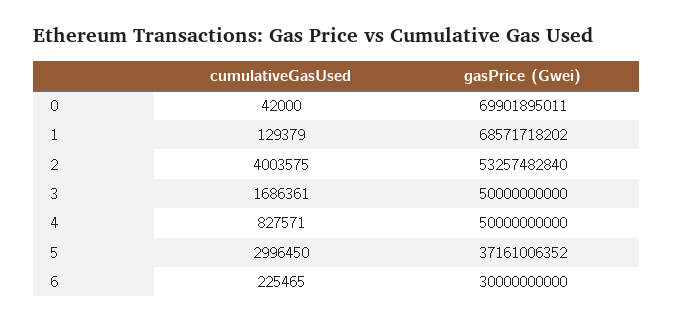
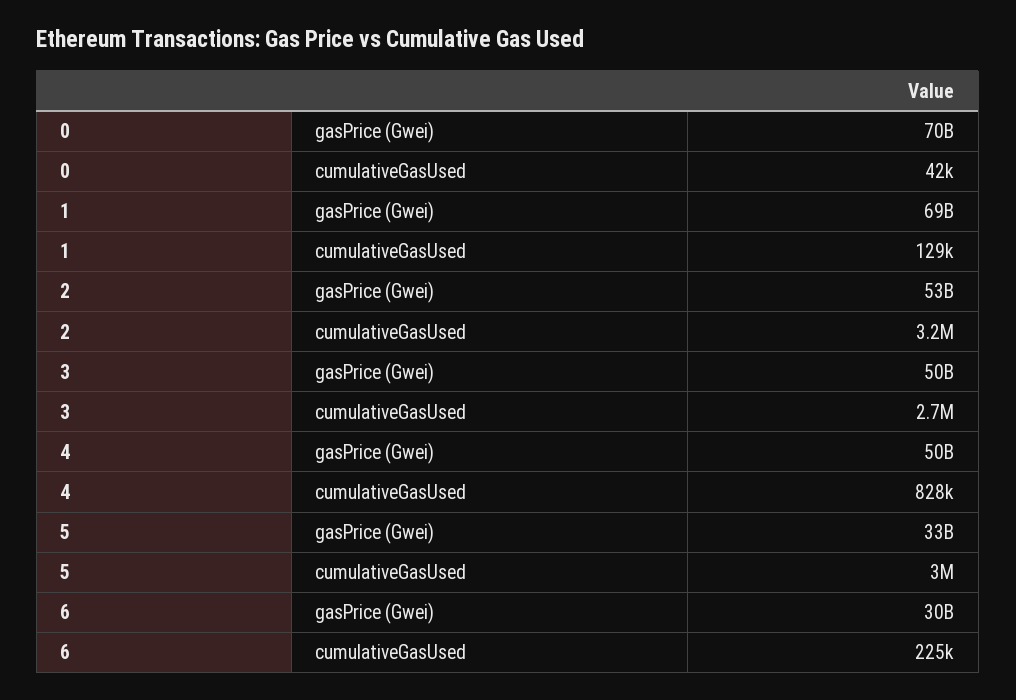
cumulativeGasUsed, 2: 4003575 -> 3200000
cumulativeGasUsed, 3: 1686361 -> 2700000
gasPrice (Gwei), 5: 37161006352 -> 33000000000

